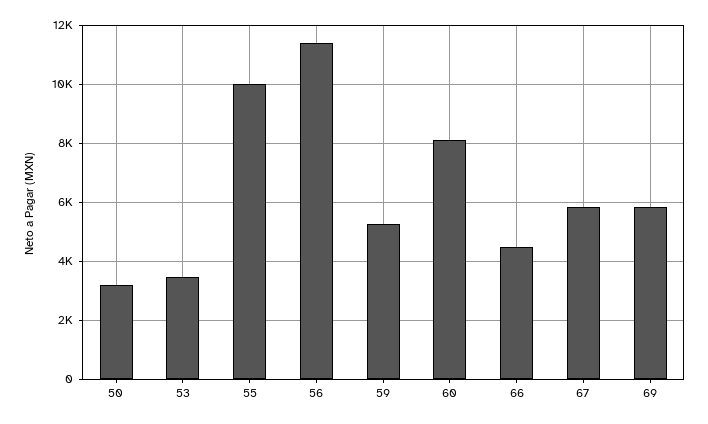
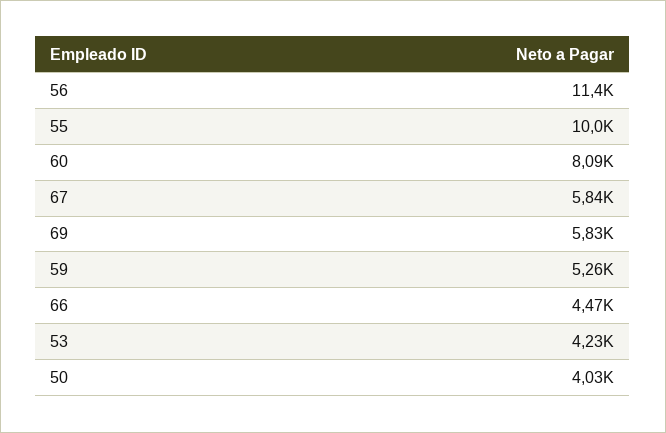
50: 3250 -> 4030
53: 3500 -> 4230

